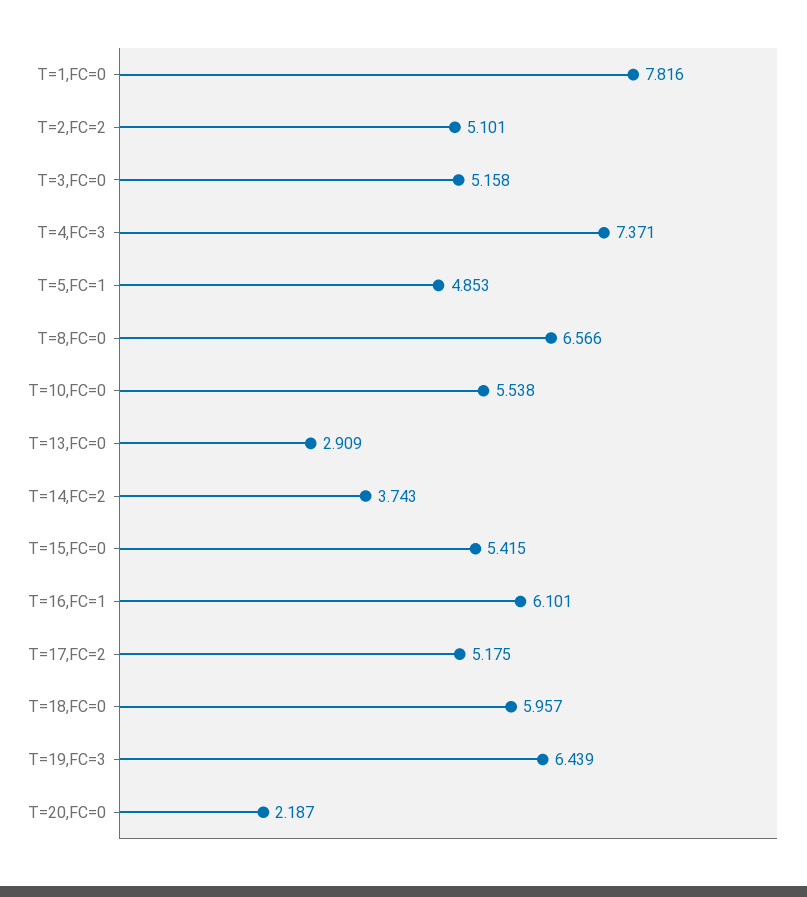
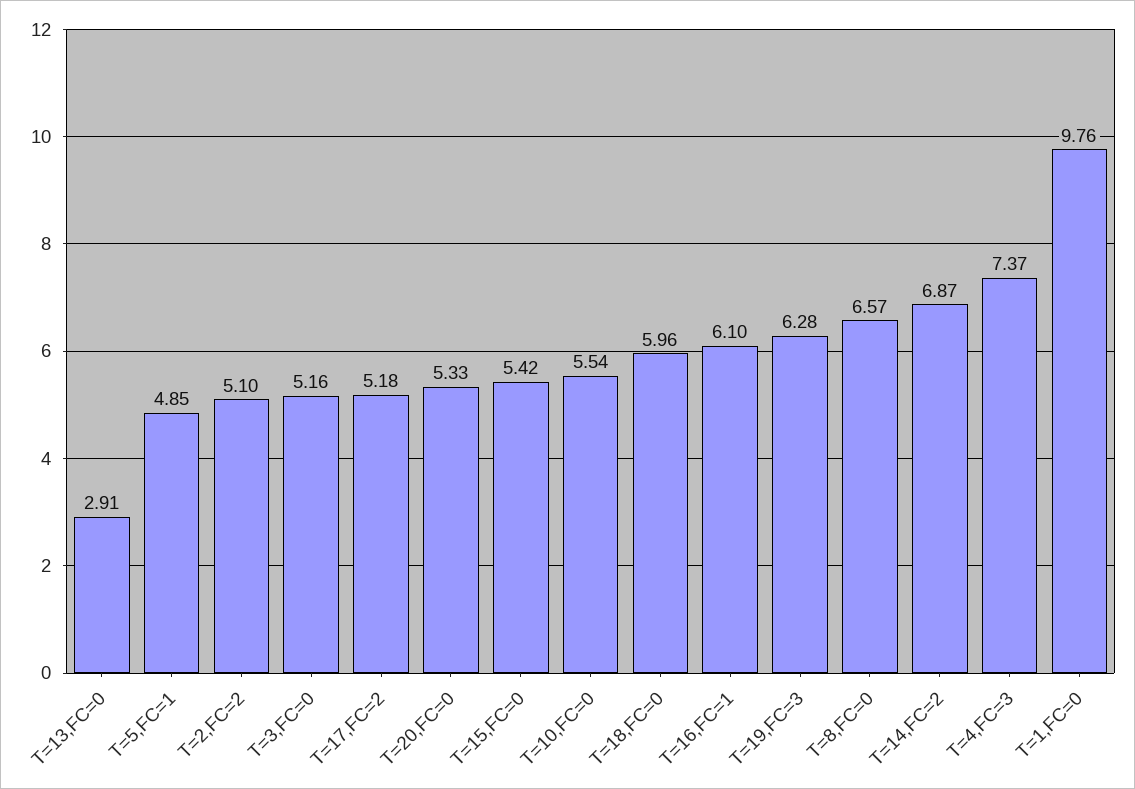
T=1,FC=0: 7.816 -> 9.76
T=14,FC=2: 3.743 -> 6.87
T=19,FC=3: 6.439 -> 6.28
T=20,FC=0: 2.187 -> 5.33

